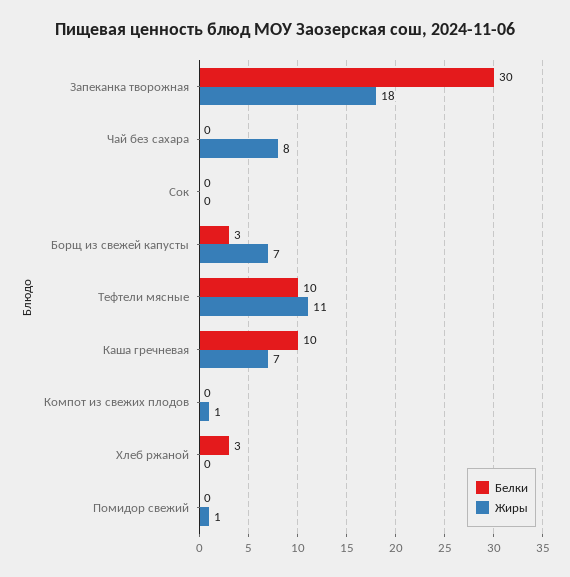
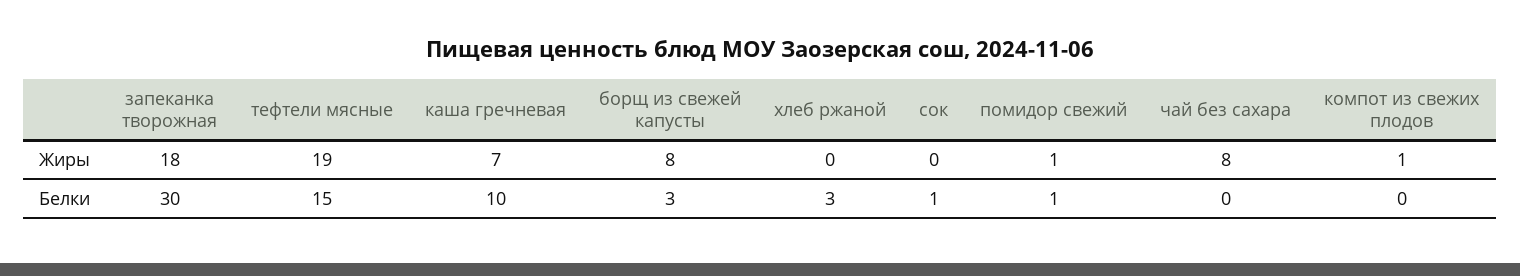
Белки, Сок: 0 -> 1
Жиры, Борщ из свежей капусты: 7 -> 8
Белки, Тефтели мясные: 10 -> 15
Жиры, Тефтели мясные: 11 -> 19
Белки, Помидор свежий: 0 -> 1

